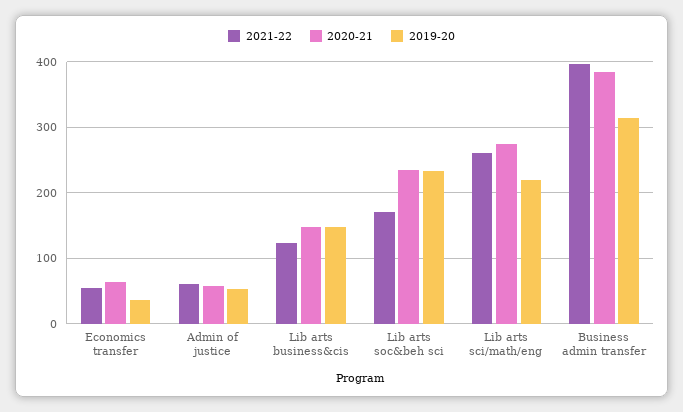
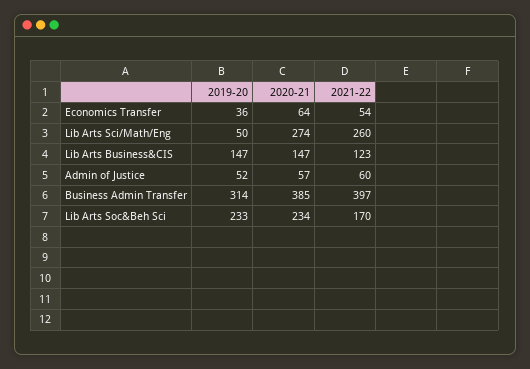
2019-20, Lib arts sci/math/eng: 220 -> 50

